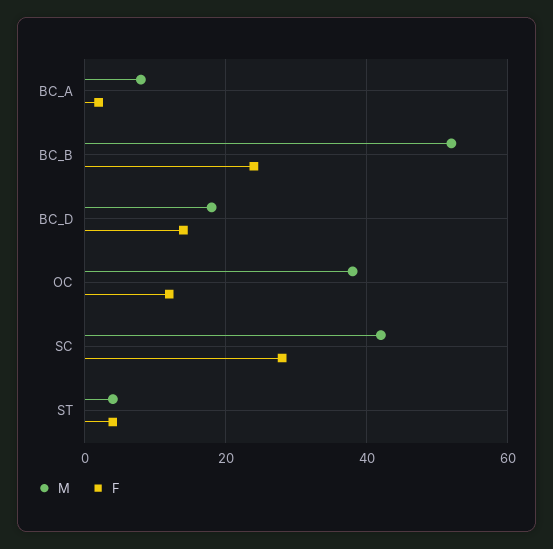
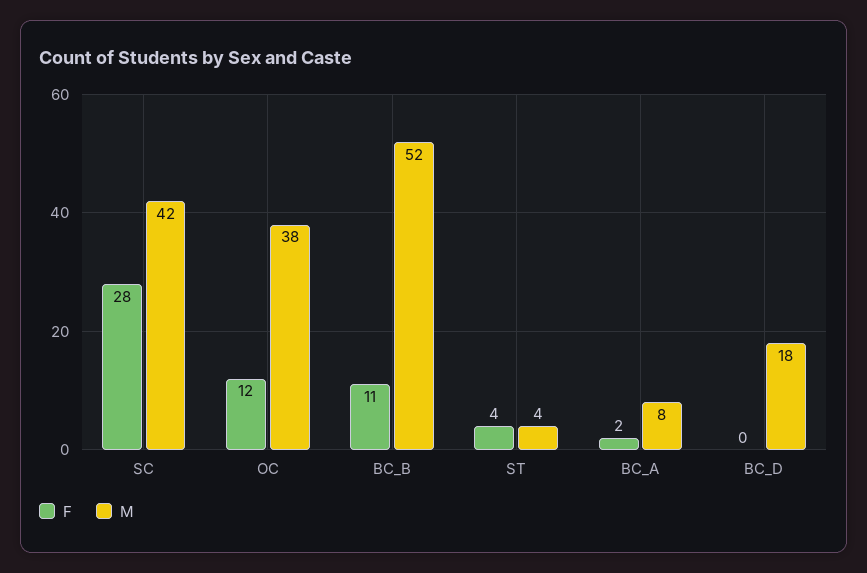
F, BC_B: 25 -> 11
F, BC_D: 15 -> 0

